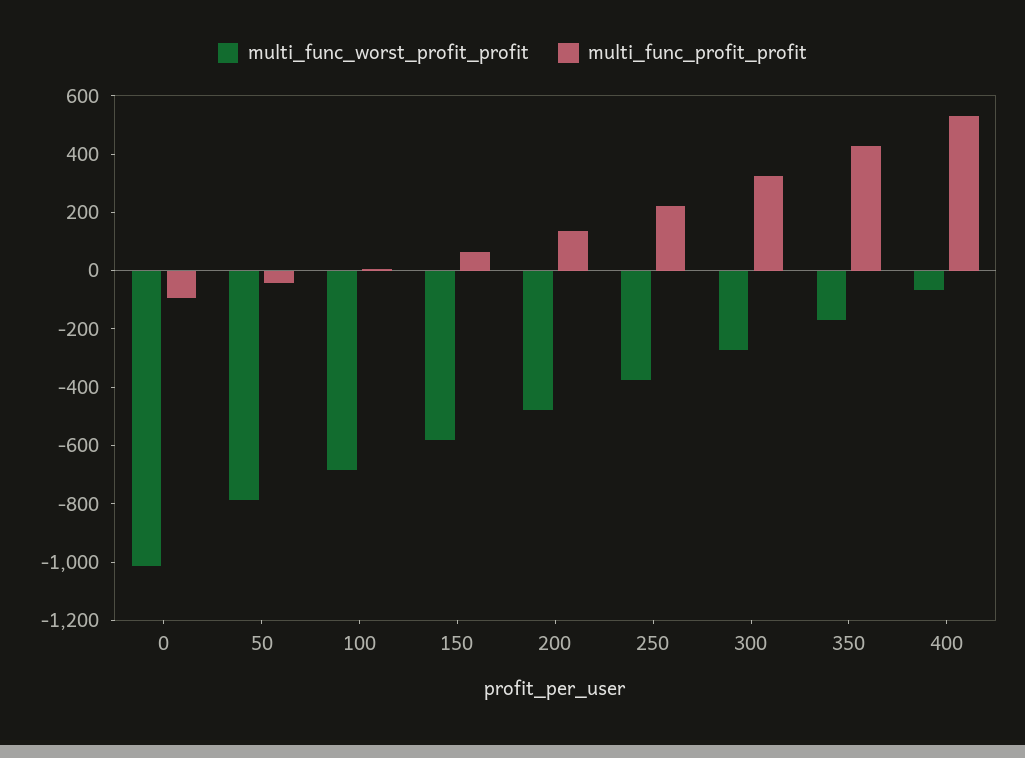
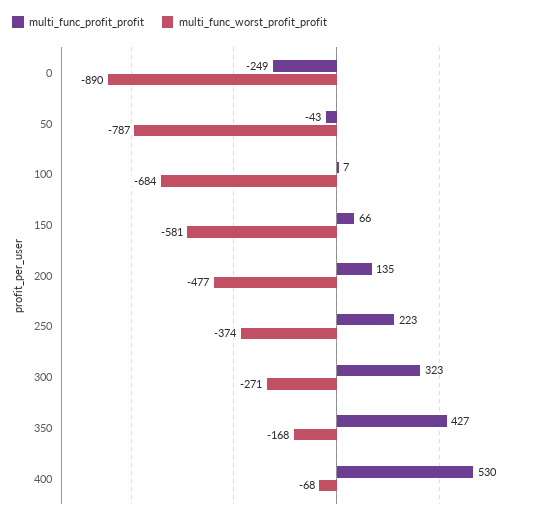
multi_func_worst_profit_profit, 0: -1000 -> -890
multi_func_profit_profit, 0: -100 -> -249

